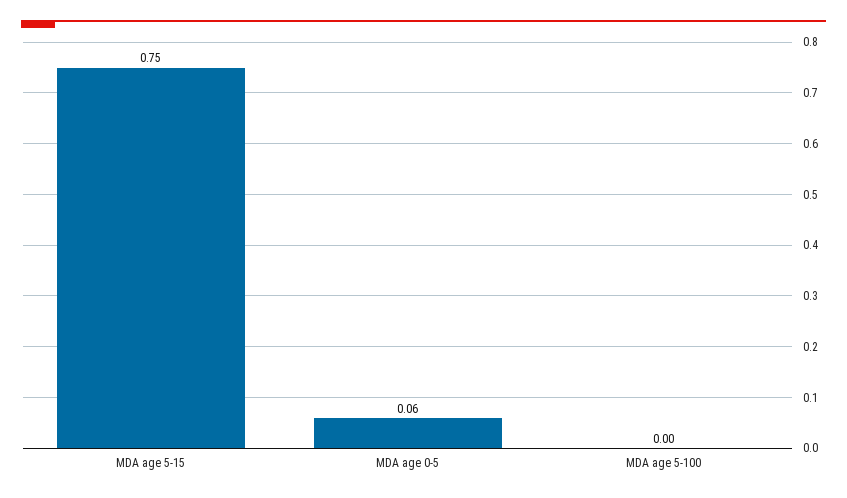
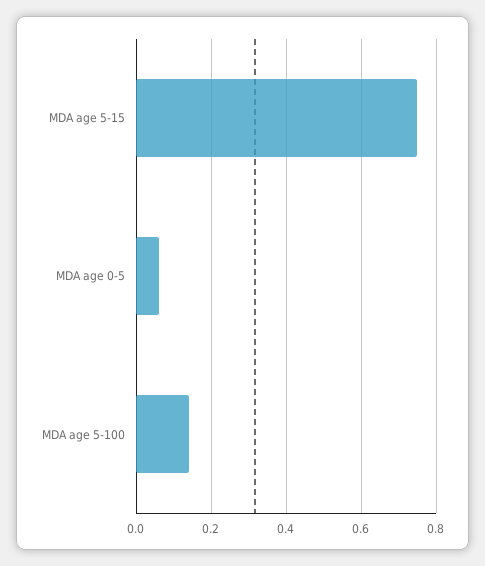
MDA age 5-100: 0 -> 0.15

